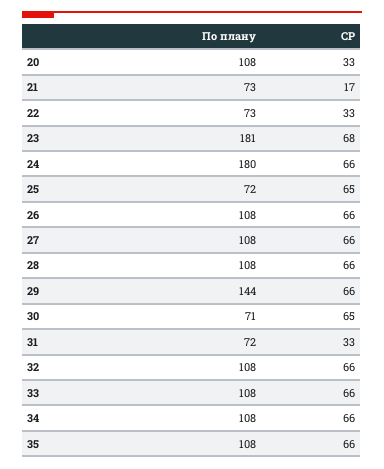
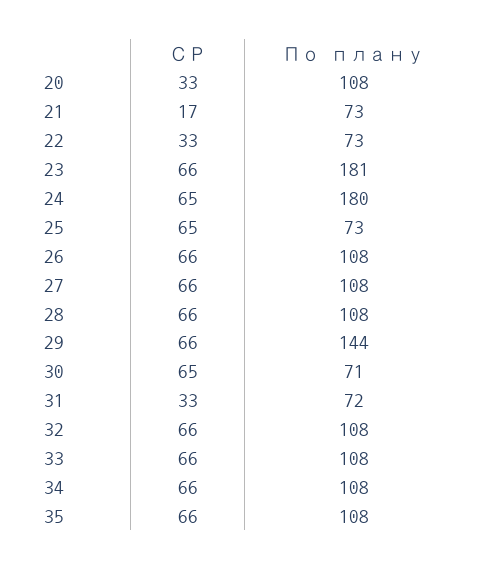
СР, 23: 68 -> 66
СР, 24: 66 -> 65
По плану, 25: 72 -> 73

